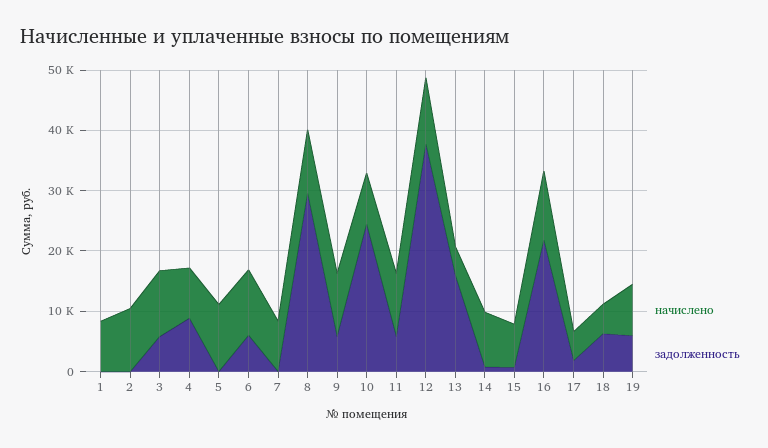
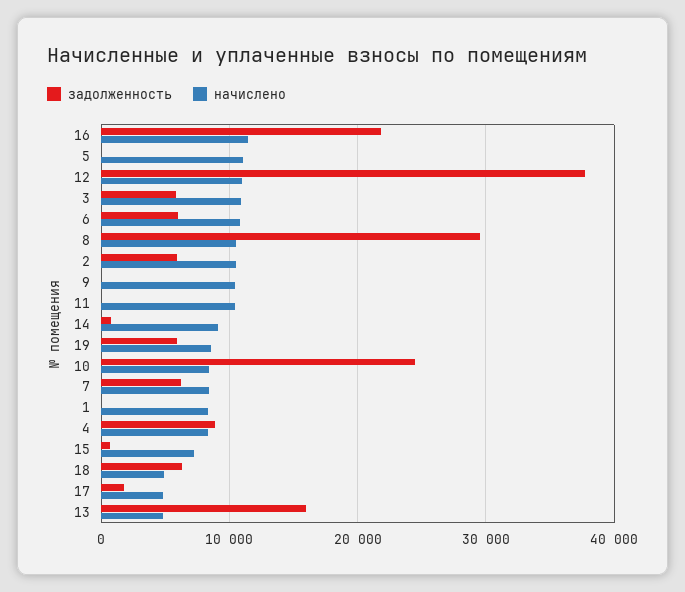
задолженность, 2: 0 -> 6000
задолженность, 7: 0 -> 6000
задолженность, 9: 6000 -> 0
задолженность, 11: 6000 -> 0

